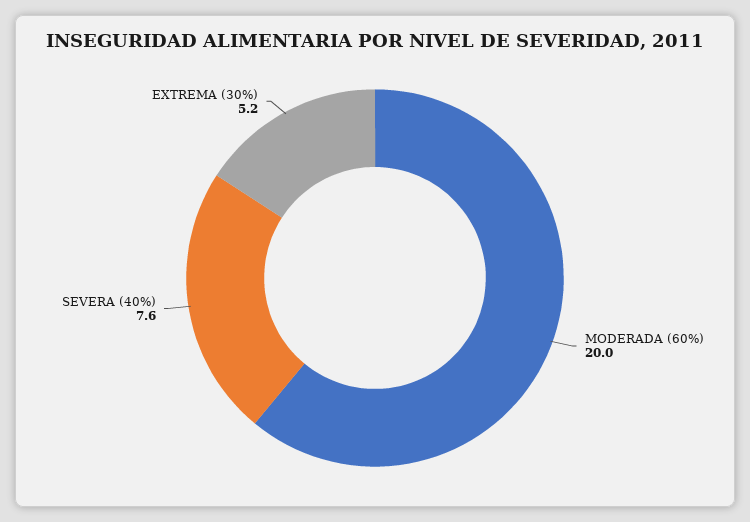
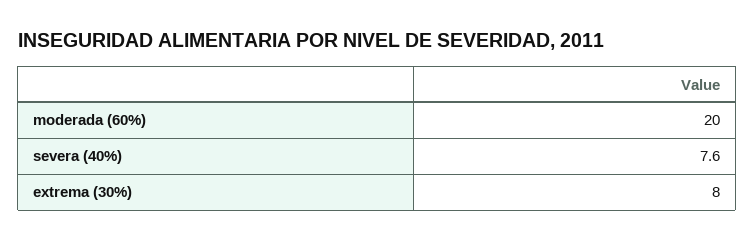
EXTREMA (30%): 5.2 -> 8

